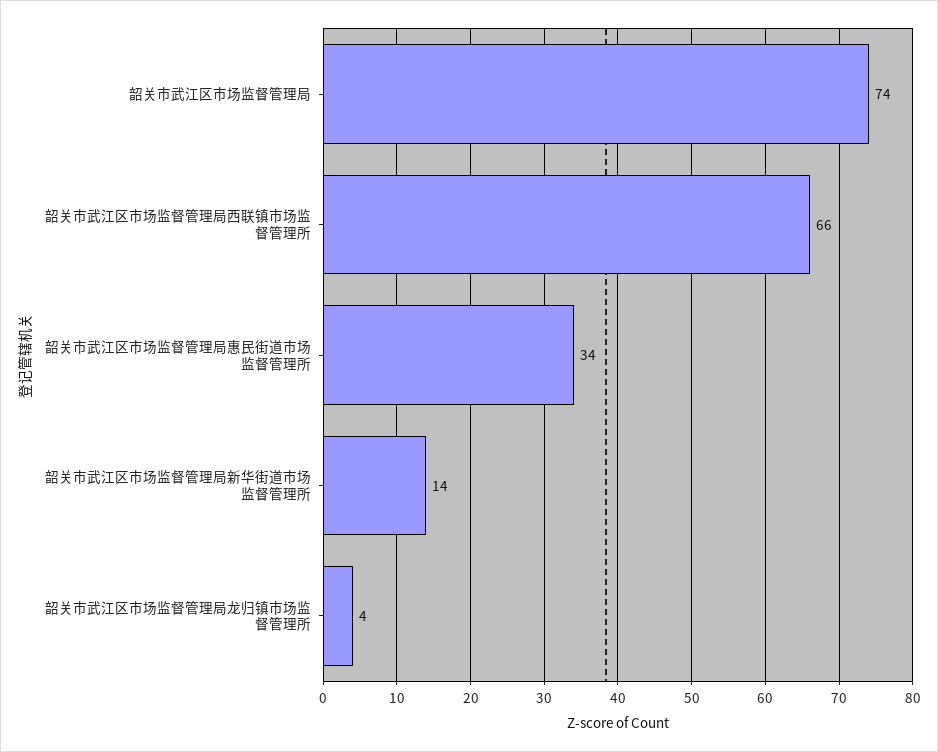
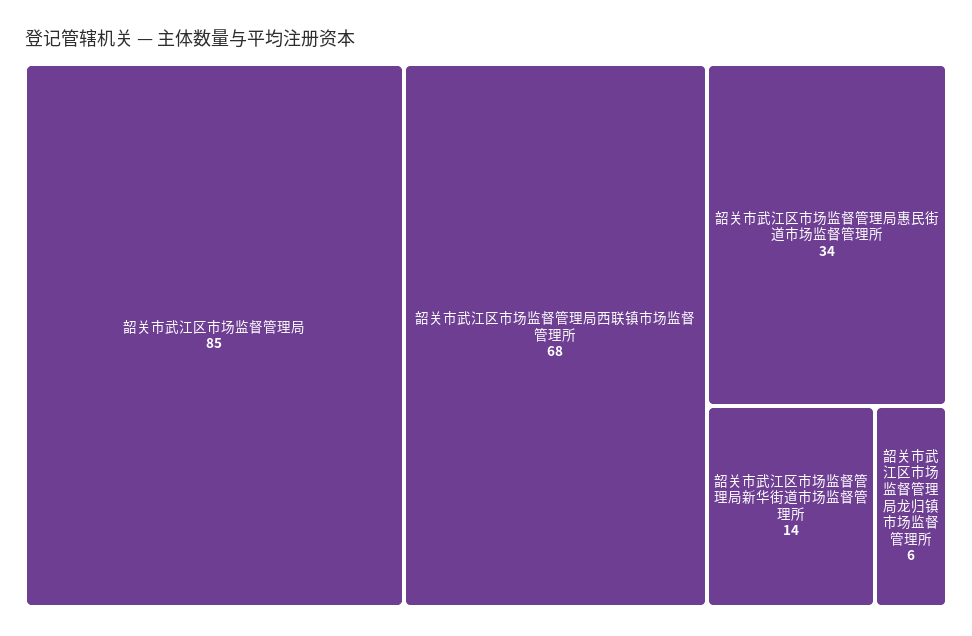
韶关市武江区市场监督管理局: 74 -> 85
韶关市武江区市场监督管理局西联镇市场监督管理所: 66 -> 68
韶关市武江区市场监督管理局龙归镇市场监督管理所: 4 -> 6

